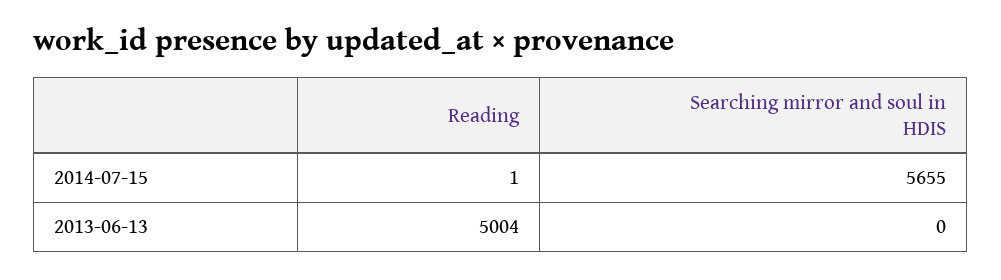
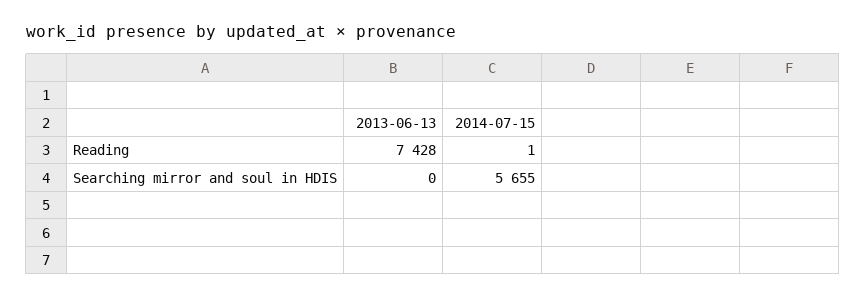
Reading, 2013-06-13: 5004 -> 7428

